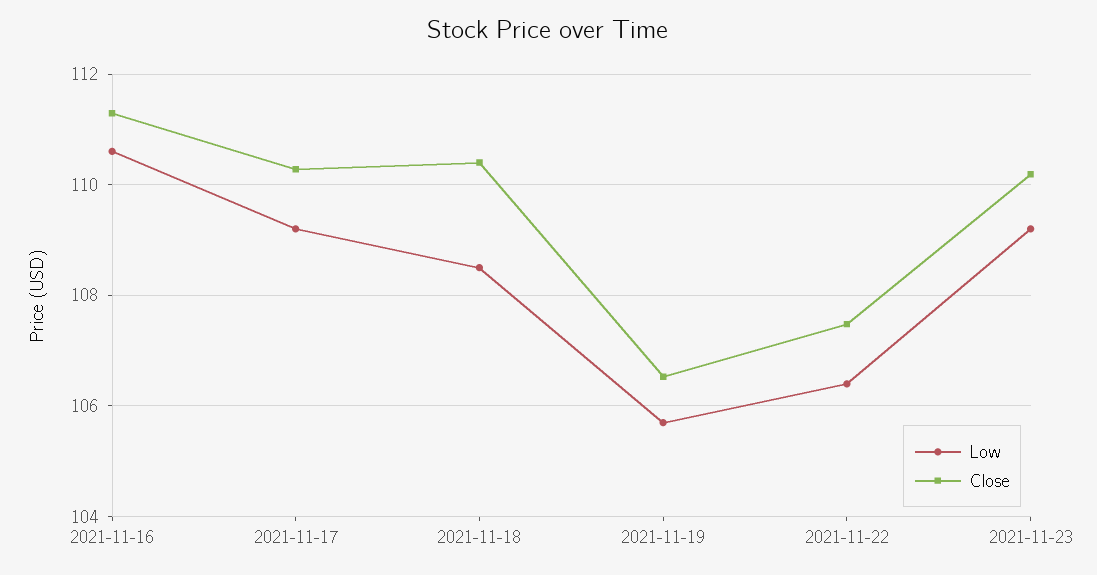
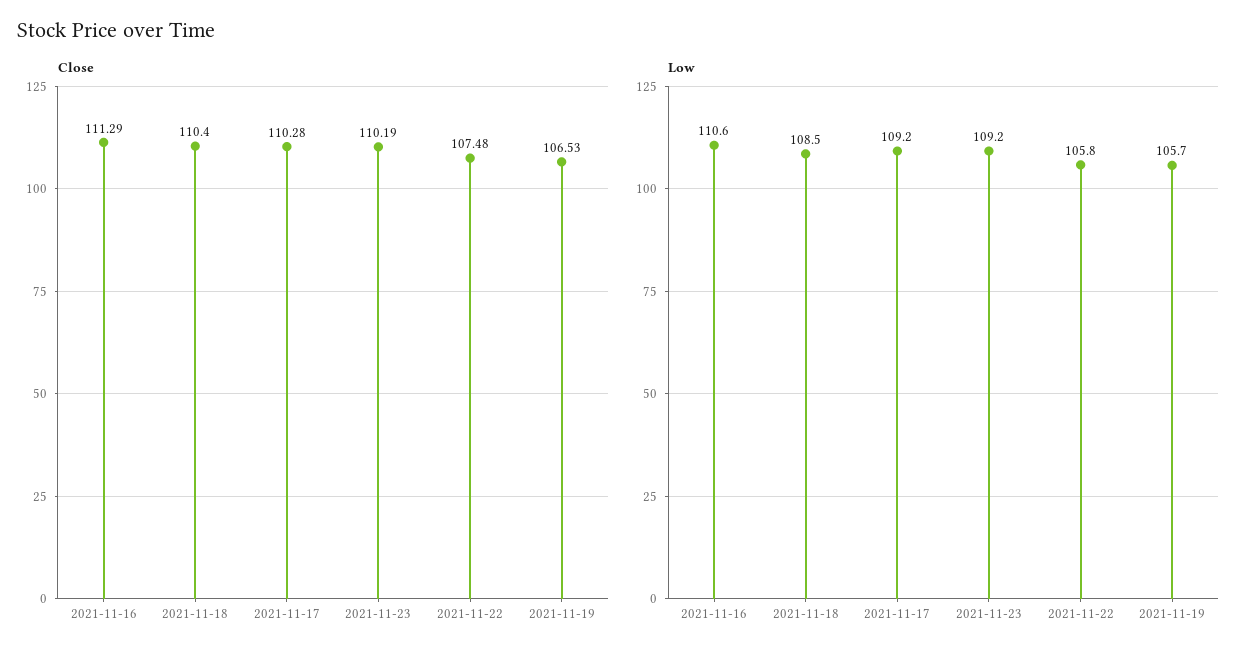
Low, 2021-11-22: 106.4 -> 105.8

